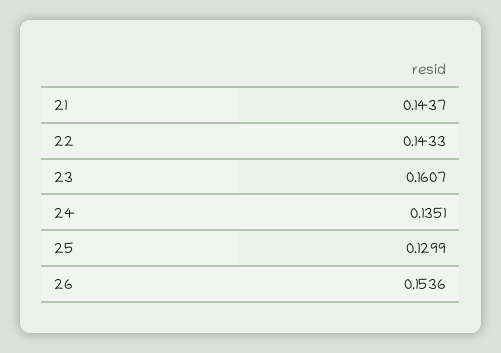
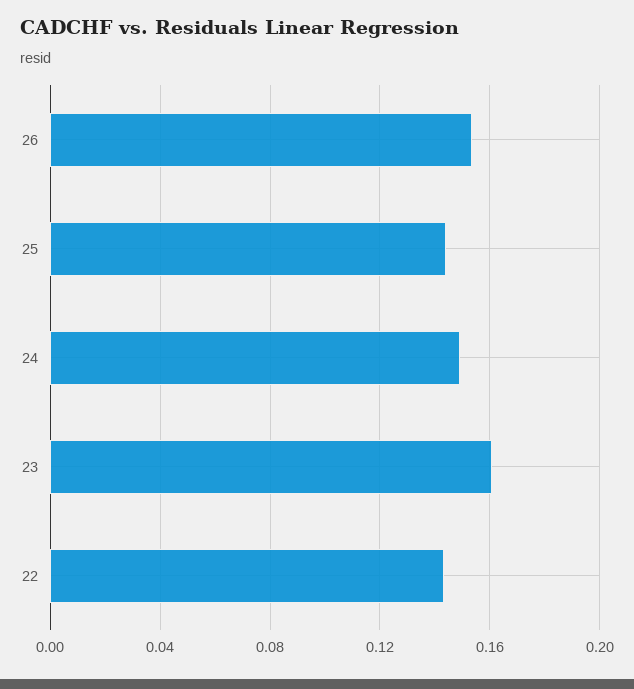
21: 0.1437 -> none
24: 0.1351 -> 0.15
25: 0.1299 -> 0.145

